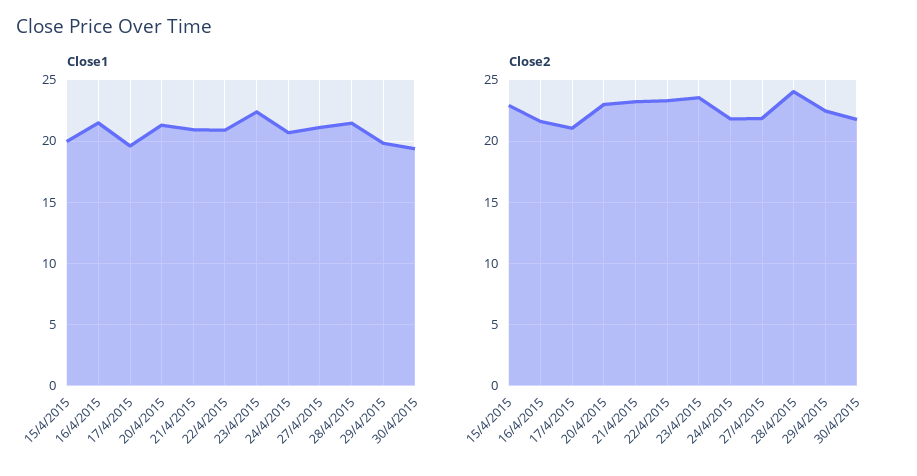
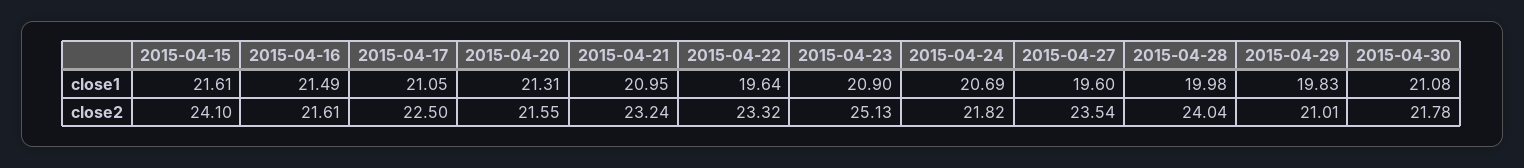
Close1, 15/4/2015: 20 -> 21.61
Close1, 17/4/2015: 19.5 -> 21.05
Close1, 22/4/2015: 21 -> 19.64
Close1, 23/4/2015: 22.5 -> 20.9
Close1, 27/4/2015: 21 -> 19.6
Close1, 28/4/2015: 21.5 -> 19.98
Close1, 30/4/2015: 19.5 -> 21.08
Close2, 15/4/2015: 23 -> 24.1
Close2, 17/4/2015: 21 -> 22.5
Close2, 20/4/2015: 23 -> 21.55
Close2, 23/4/2015: 23.5 -> 25.13
Close2, 27/4/2015: 22 -> 23.54
Close2, 29/4/2015: 22.5 -> 21.01

